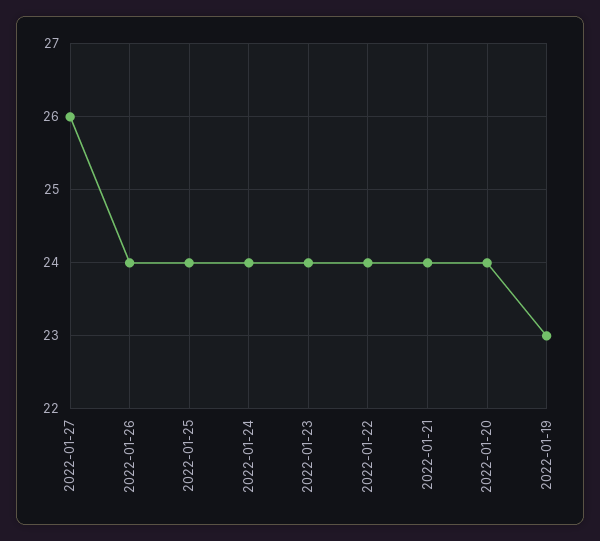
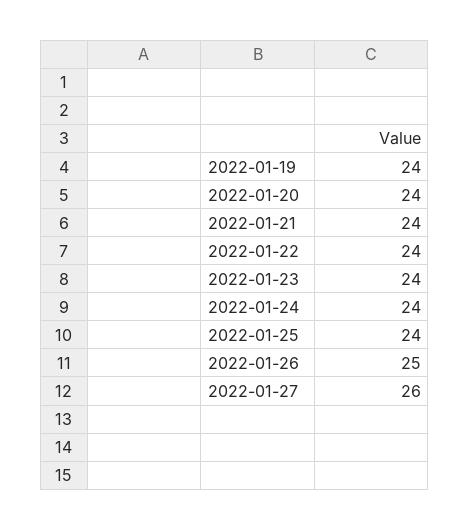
2022-01-26: 24 -> 25
2022-01-19: 23 -> 24

